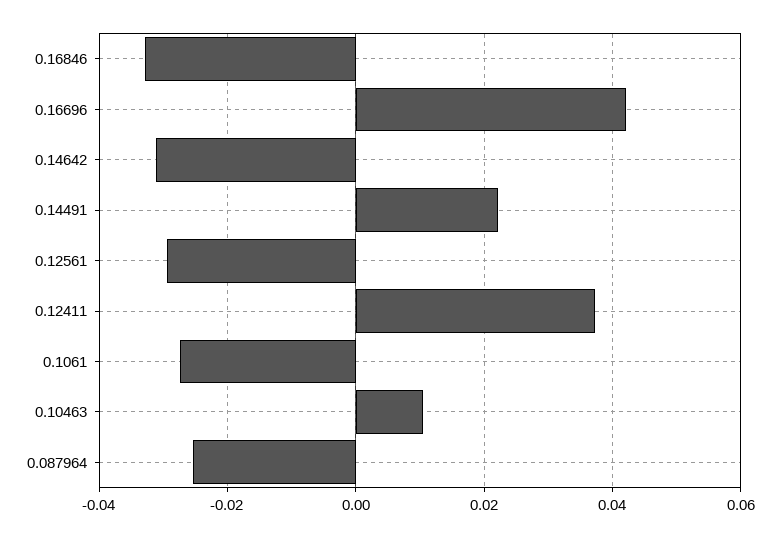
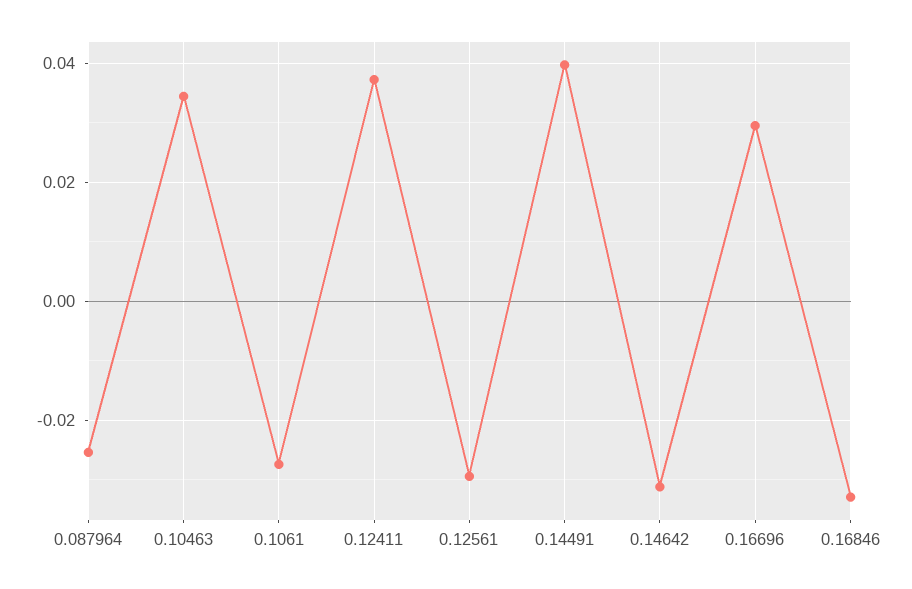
0.16696: 0.042 -> 0.03
0.14491: 0.022 -> 0.04
0.10463: 0.01 -> 0.034

